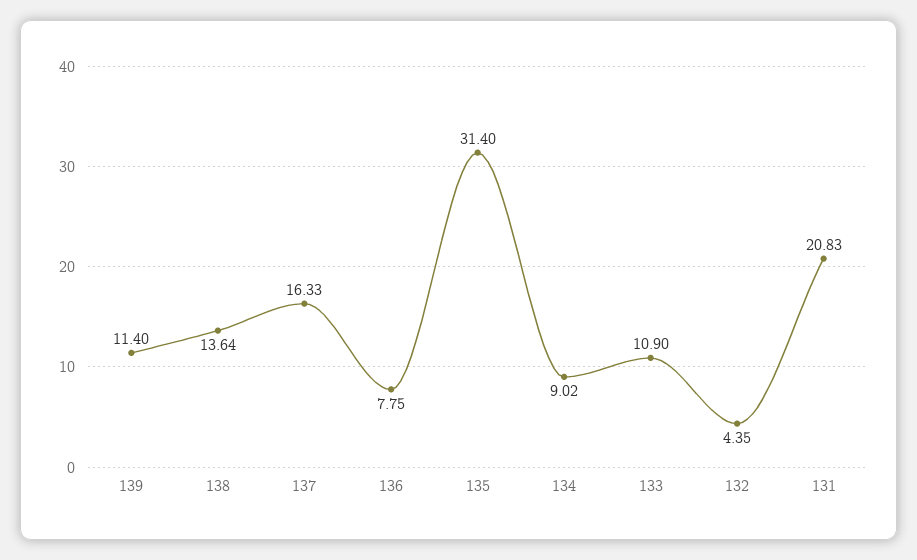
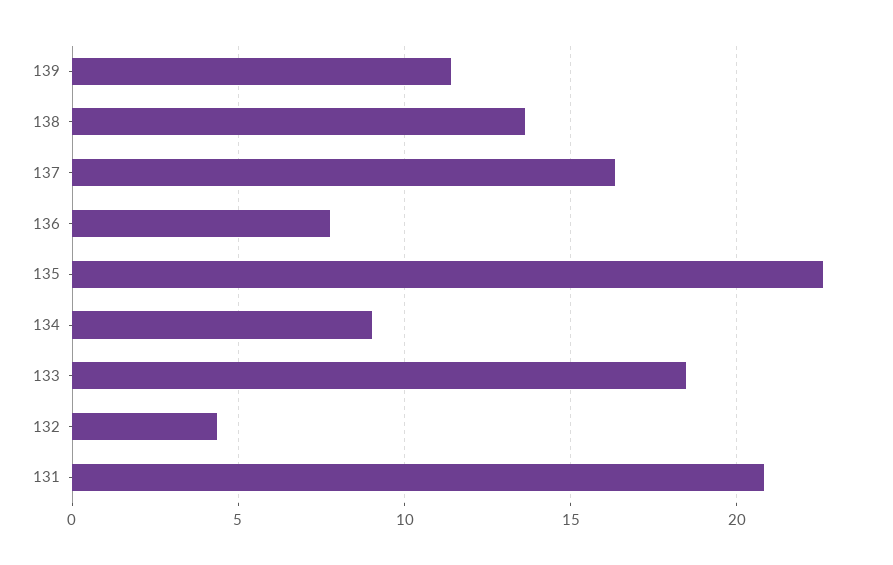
135: 31.4 -> 22.5
133: 10.9 -> 18.5

